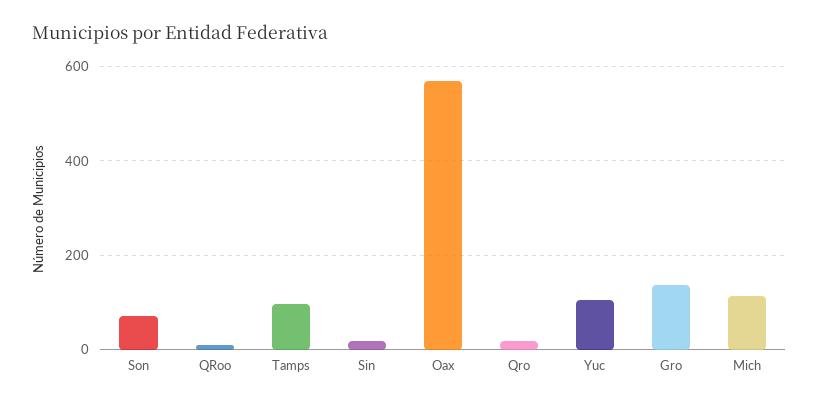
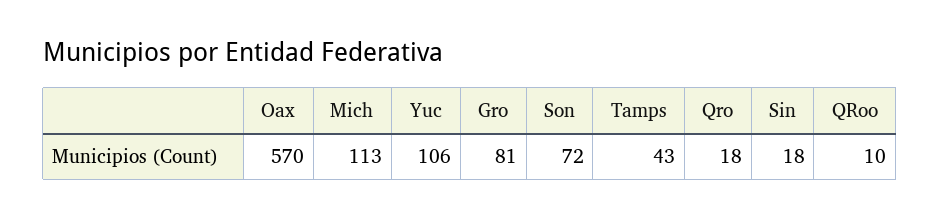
Tamps: 100 -> 43
Gro: 140 -> 81

